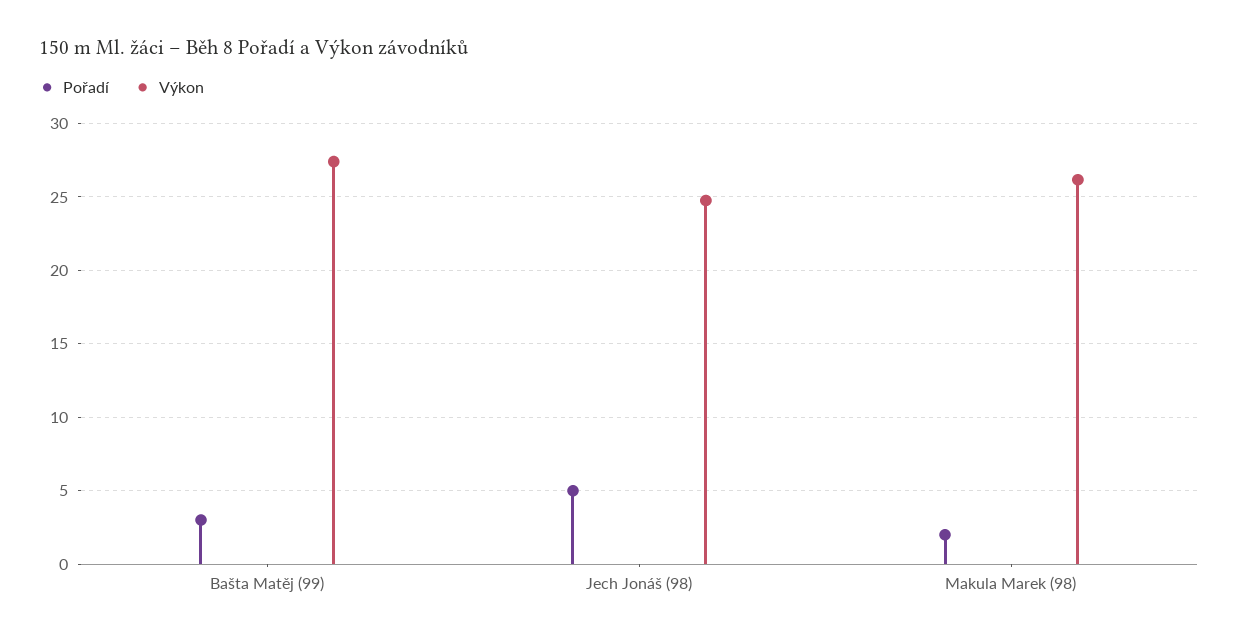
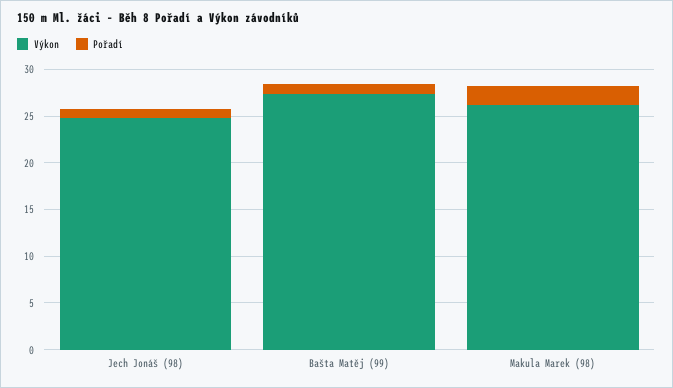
Pořadí, Bašta Matěj (99): 3 -> 1
Pořadí, Jech Jonáš (98): 5 -> 1

